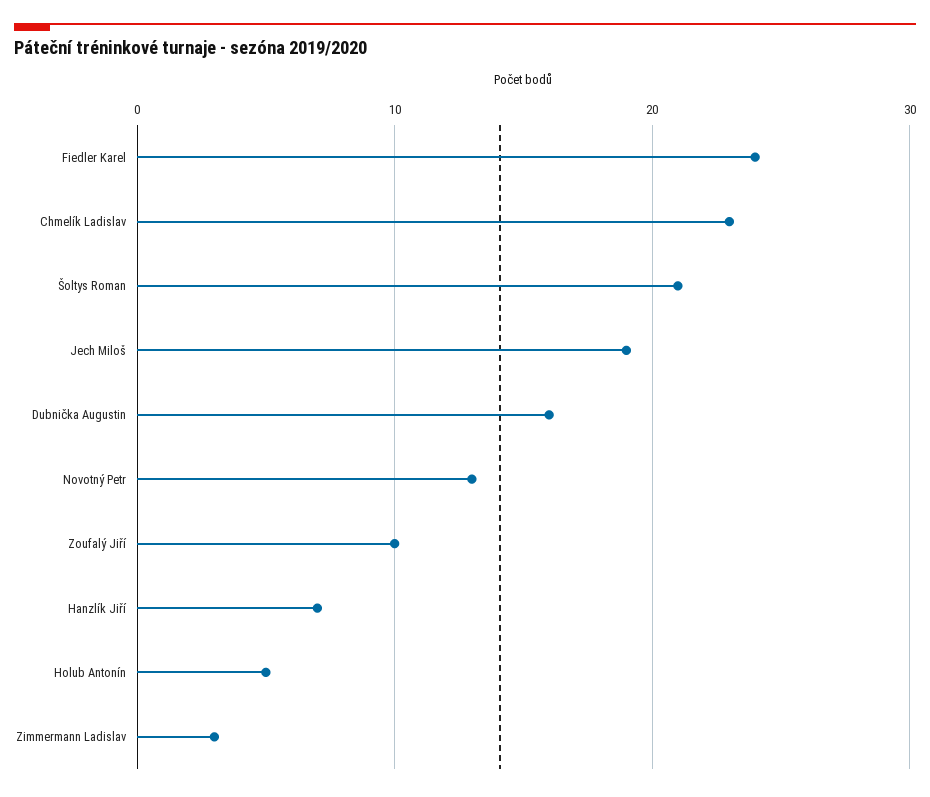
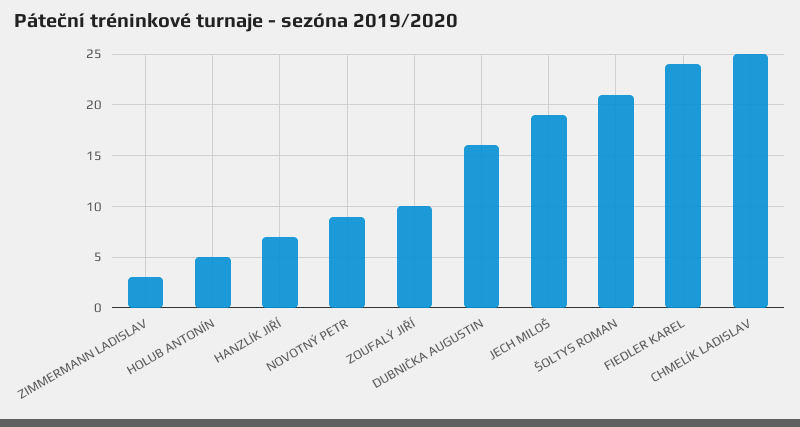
Chmelík Ladislav: 23 -> 25
Novotný Petr: 13 -> 9

